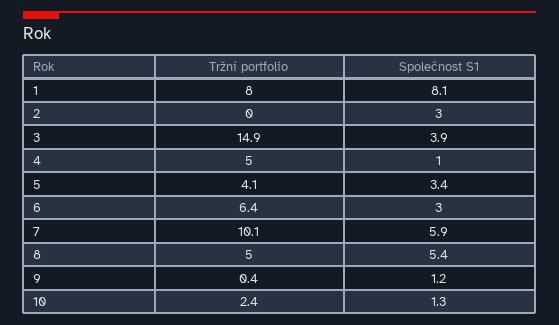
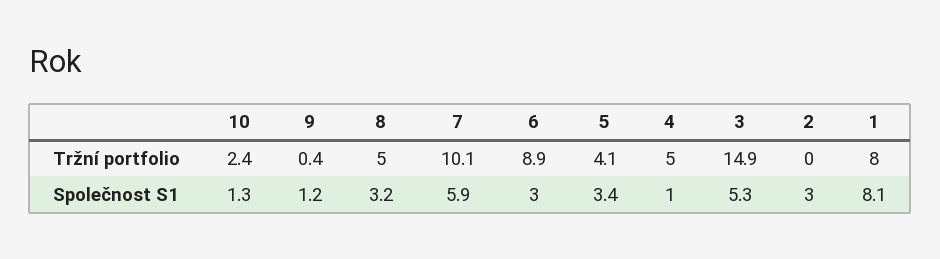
Společnost S1, 3: 3.9 -> 5.3
Tržní portfolio, 6: 6.4 -> 8.9
Společnost S1, 8: 5.4 -> 3.2

